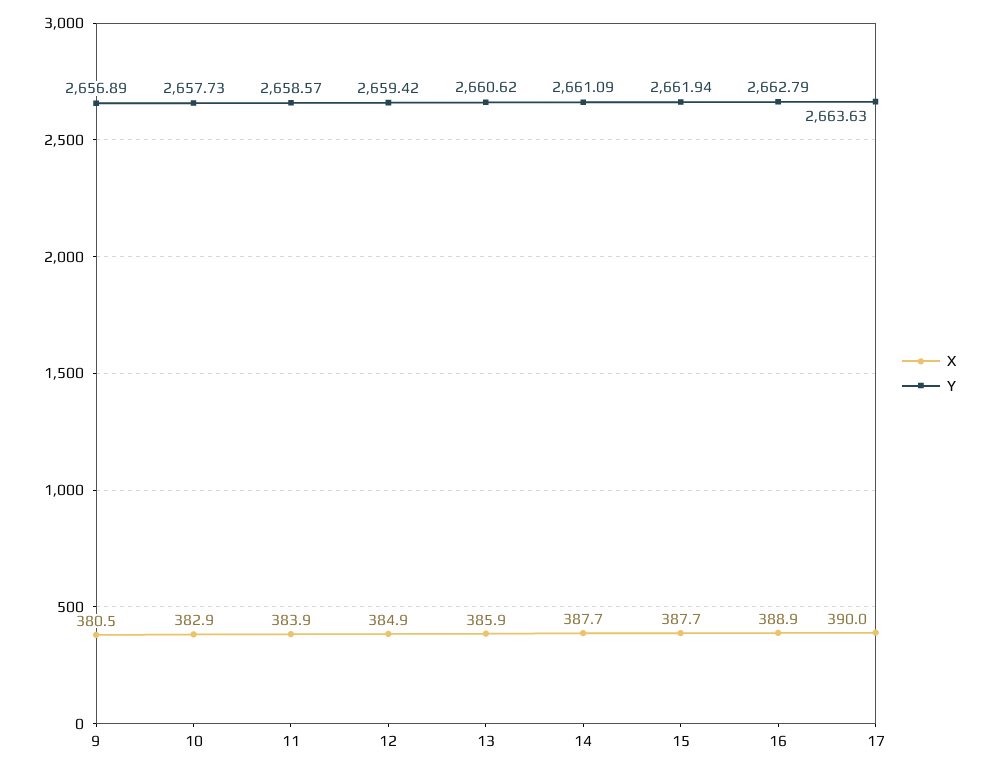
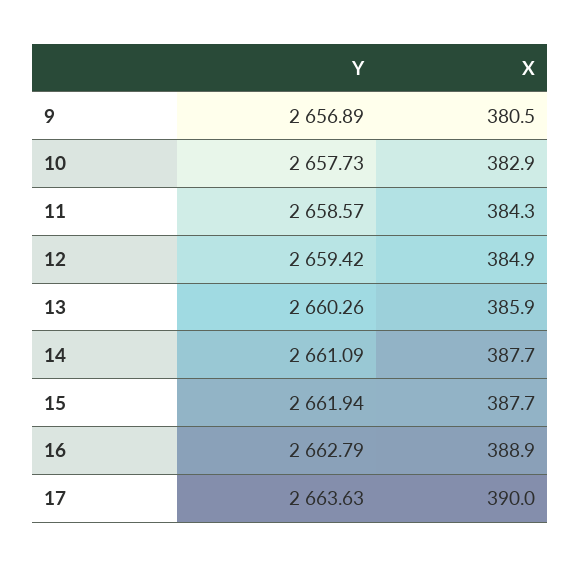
X, 11: 383.9 -> 384.3
Y, 13: 2660.62 -> 2660.26

